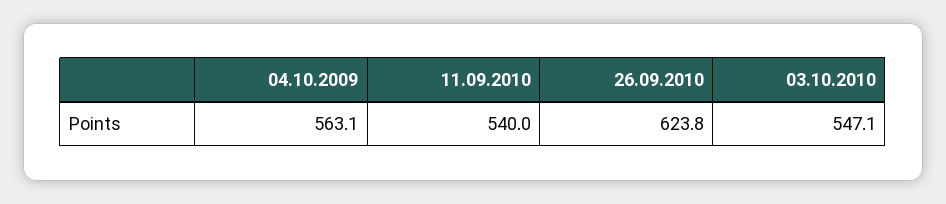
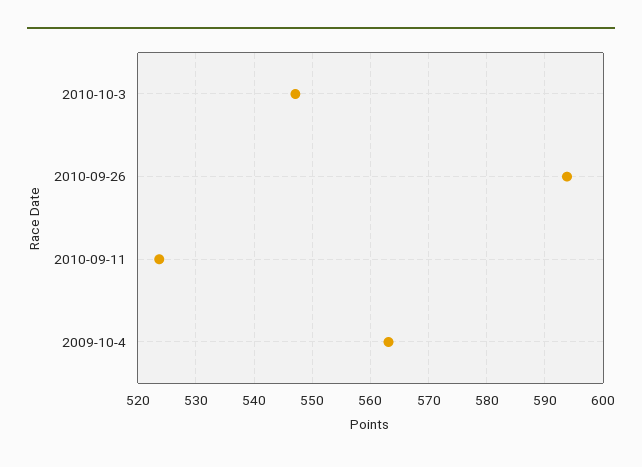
11.09.2010: 540 -> 524
26.09.2010: 623.8 -> 594

